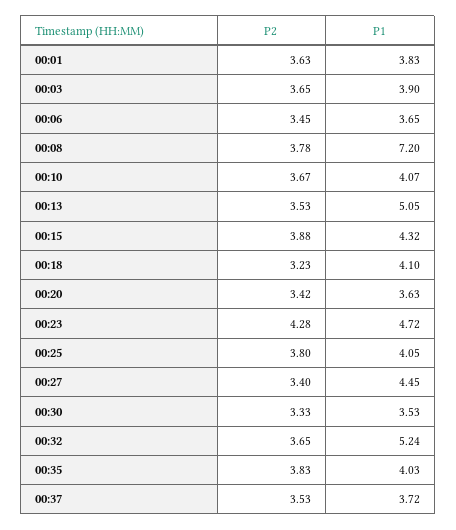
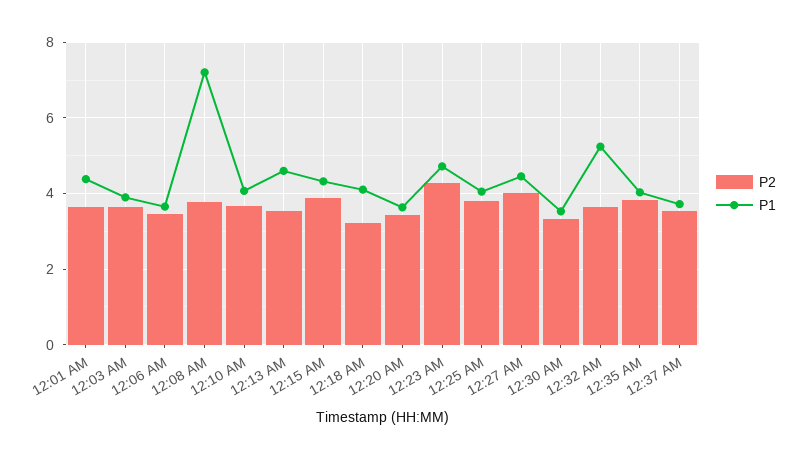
P1, 00:01: 3.83 -> 4.4
P1, 00:13: 5.05 -> 4.6
P2, 00:27: 3.4 -> 4

